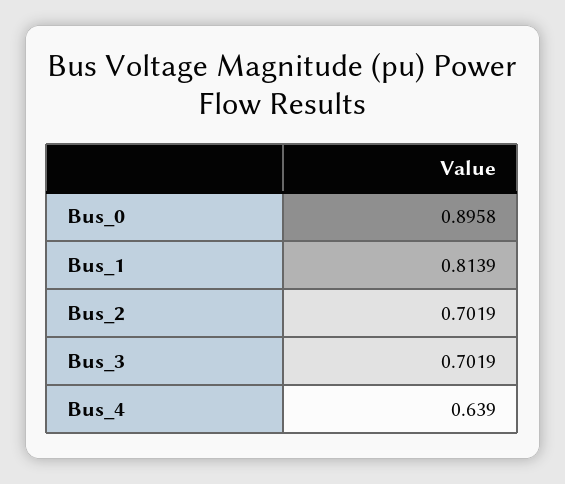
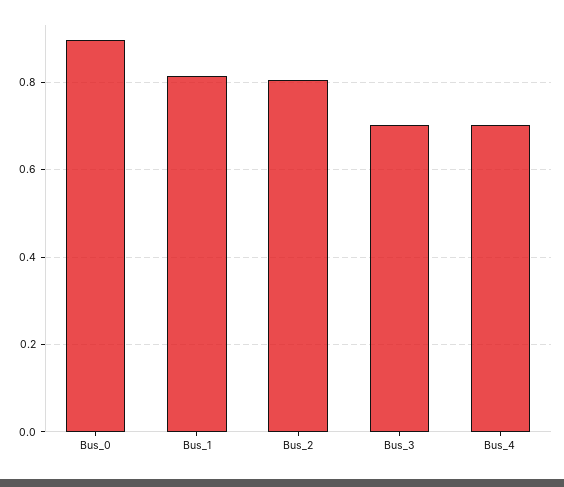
Bus_2: 0.7019 -> 0.8
Bus_4: 0.639 -> 0.7

